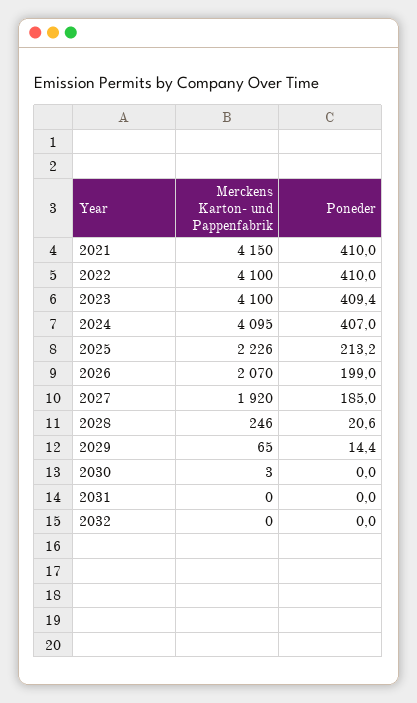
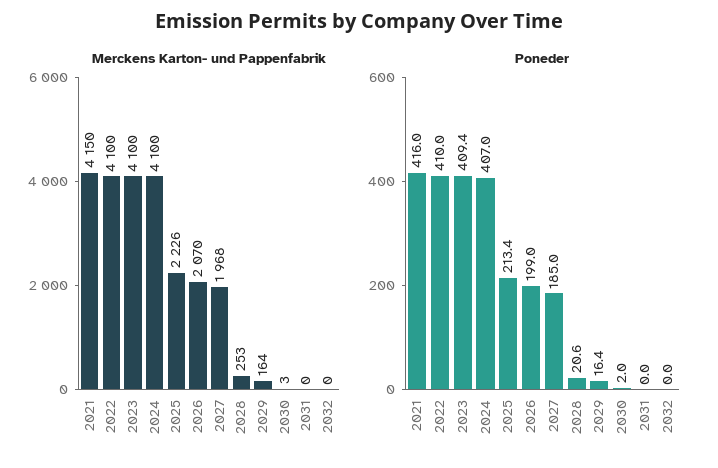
Poneder, 2021: 410 -> 416
Merckens Karton- und Pappenfabrik, 2024: 4095 -> 4100
Poneder, 2025: 213.2 -> 213.4
Merckens Karton- und Pappenfabrik, 2027: 1920 -> 1968
Merckens Karton- und Pappenfabrik, 2028: 246 -> 253
Merckens Karton- und Pappenfabrik, 2029: 65 -> 164
Poneder, 2029: 14.4 -> 16.4
Poneder, 2030: 0 -> 2

